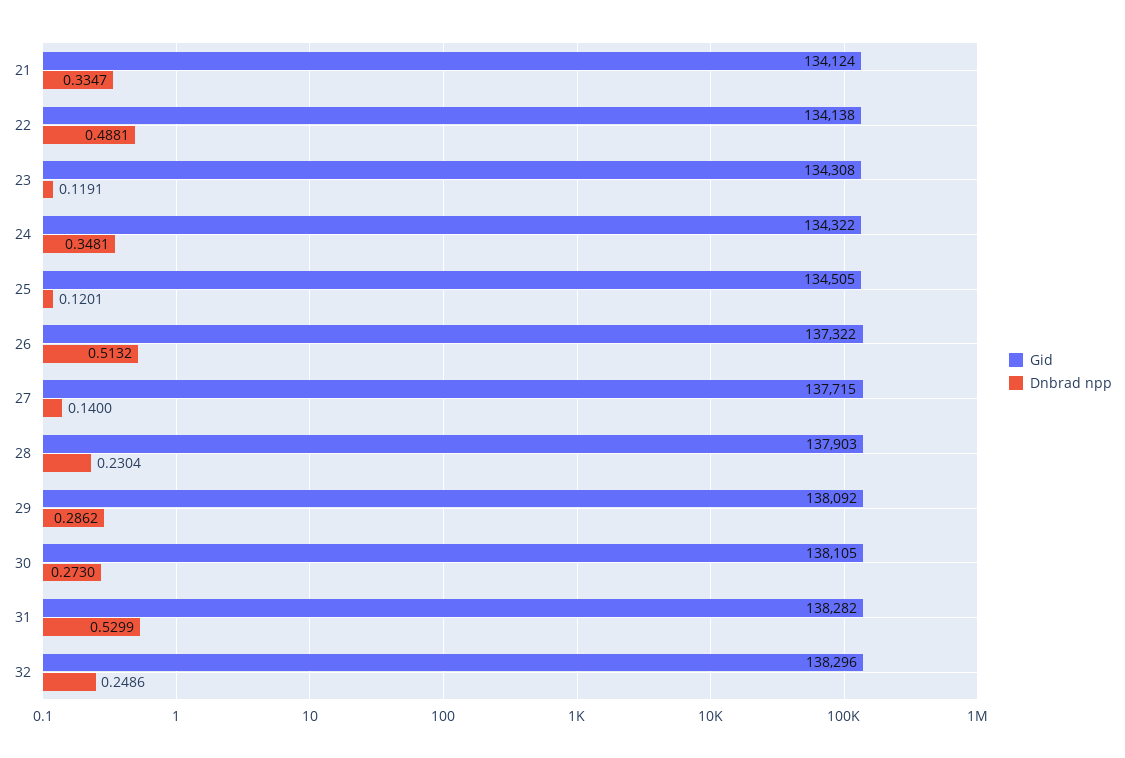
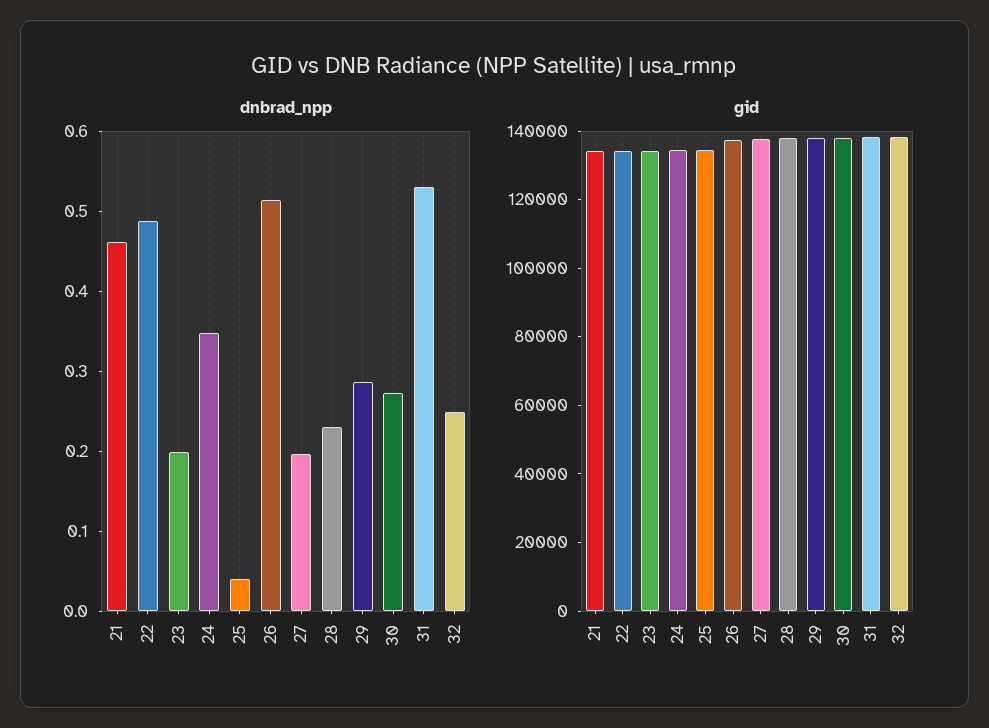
Dnbrad npp, 21: 0.3347 -> 0.46
Dnbrad npp, 23: 0.1191 -> 0.2
Dnbrad npp, 25: 0.1201 -> 0.04
Dnbrad npp, 27: 0.14 -> 0.2

